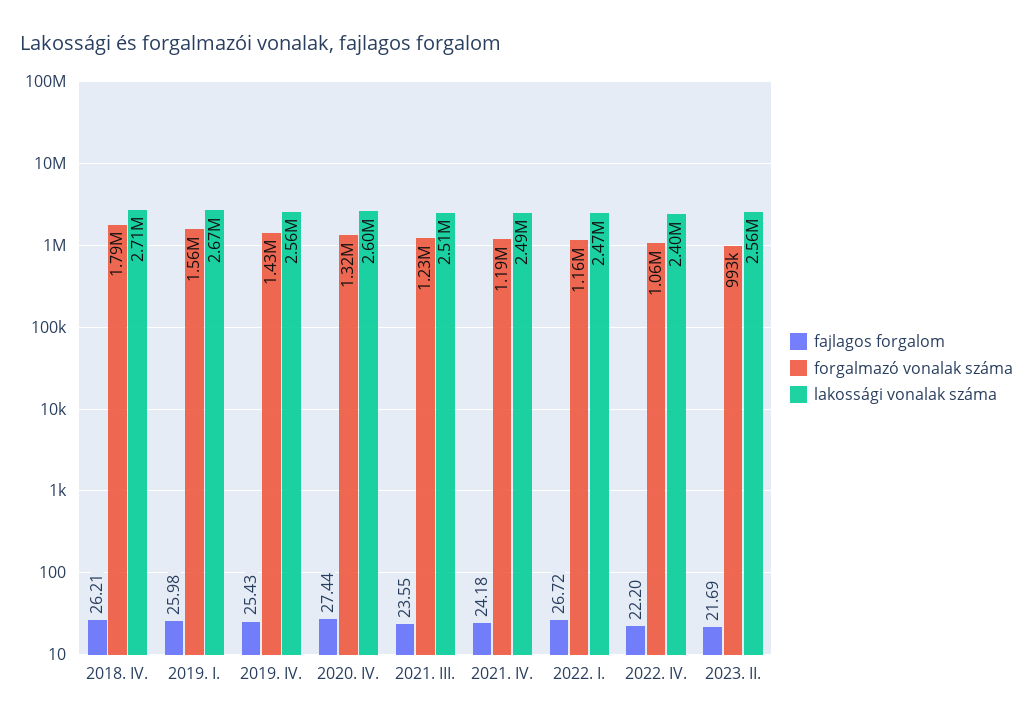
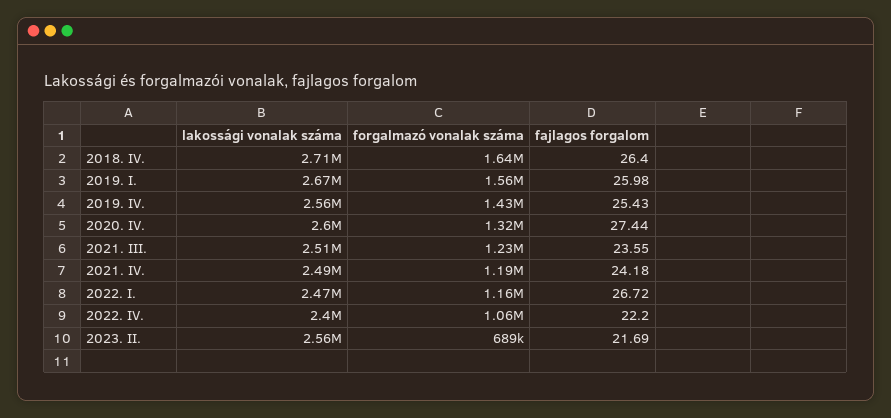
fajlagos forgalom, 2018. IV.: 26.21 -> 26.4
forgalmazó vonalak száma, 2018. IV.: 1790000 -> 1640000
forgalmazó vonalak száma, 2023. II.: 993000 -> 689000

